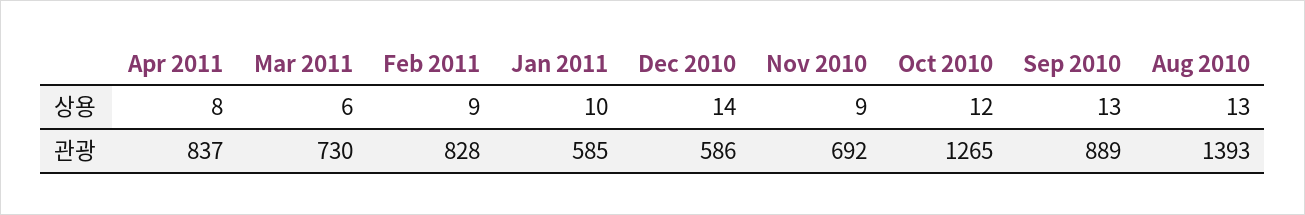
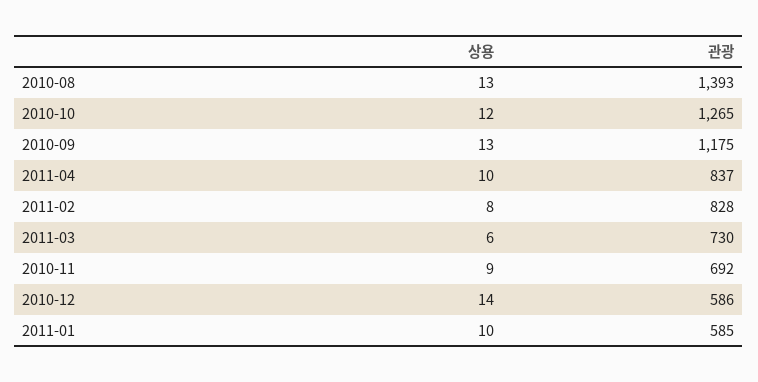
Apr 2011, 상용: 8 -> 10
Feb 2011, 상용: 9 -> 8
Sep 2010, 관광: 889 -> 1175

